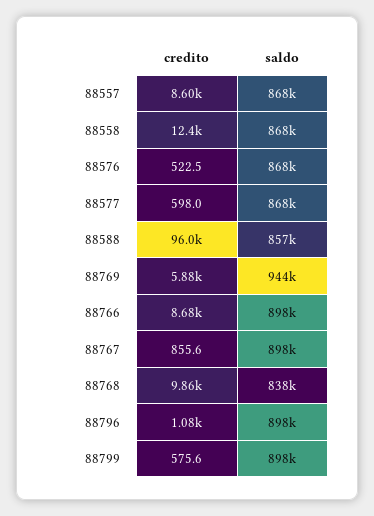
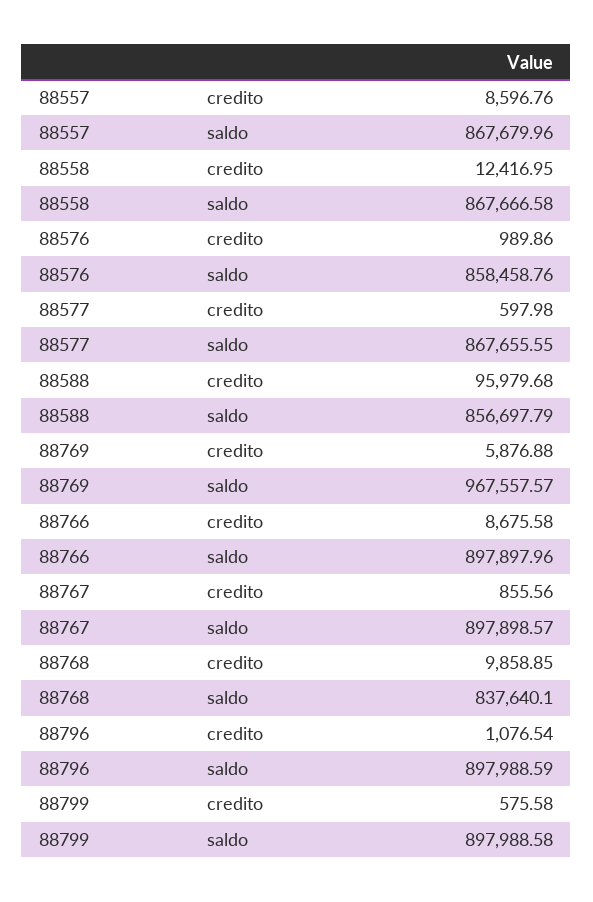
credito, 88576: 522.5 -> 989.86
saldo, 88576: 868000 -> 858458.76
saldo, 88769: 944000 -> 967557.57

